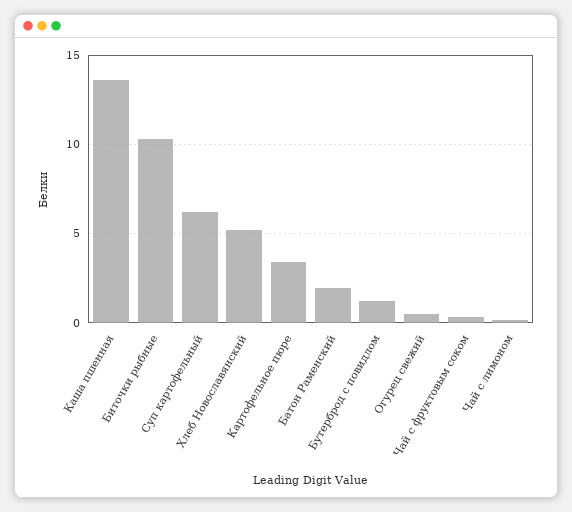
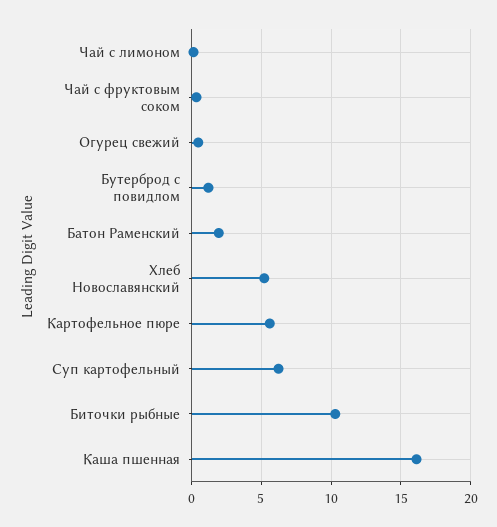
Каша пшенная: 13.5 -> 16
Картофельное пюре: 3.5 -> 5.5

